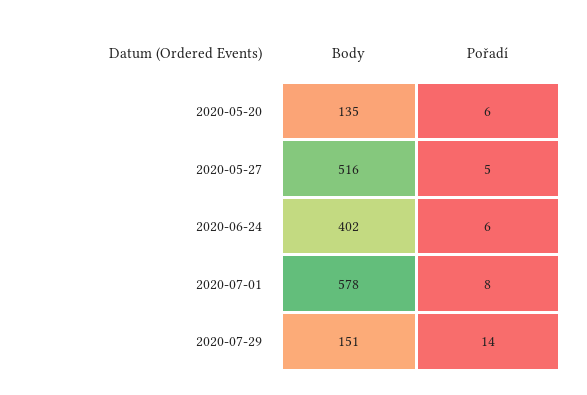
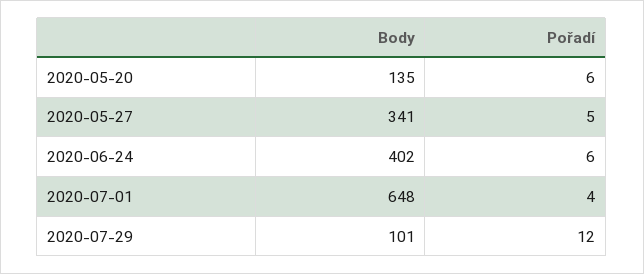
Body, 2020-05-27: 516 -> 341
Body, 2020-07-01: 578 -> 648
Pořadí, 2020-07-01: 8 -> 4
Body, 2020-07-29: 151 -> 101
Pořadí, 2020-07-29: 14 -> 12

